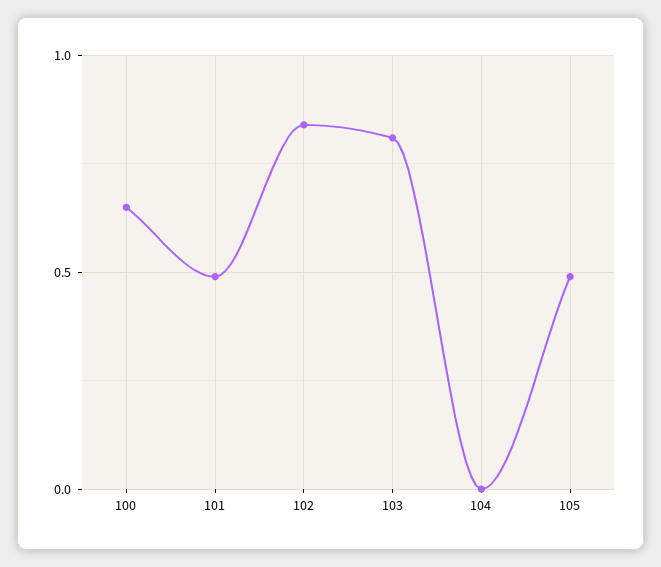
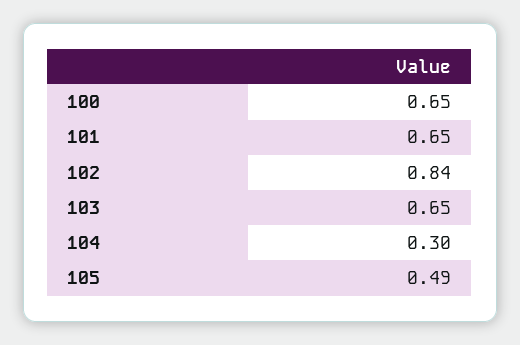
101: 0.5 -> 0.65
103: 0.8 -> 0.65
104: 0 -> 0.3

